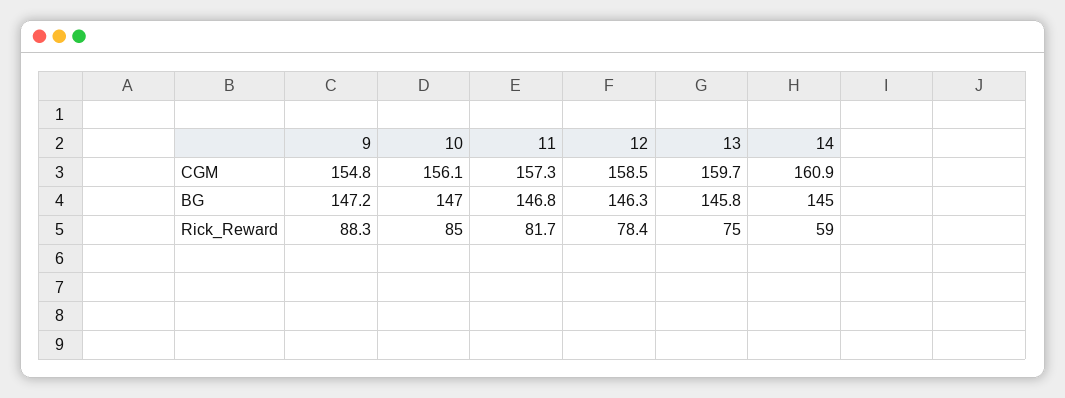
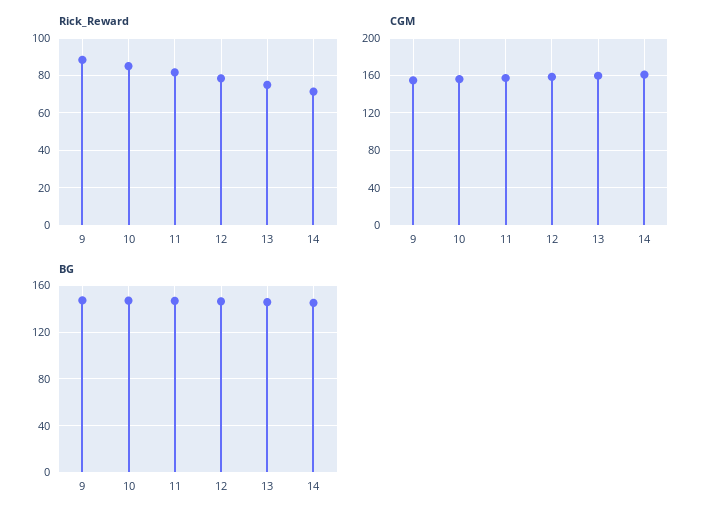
Rick_Reward, 14: 59 -> 70

